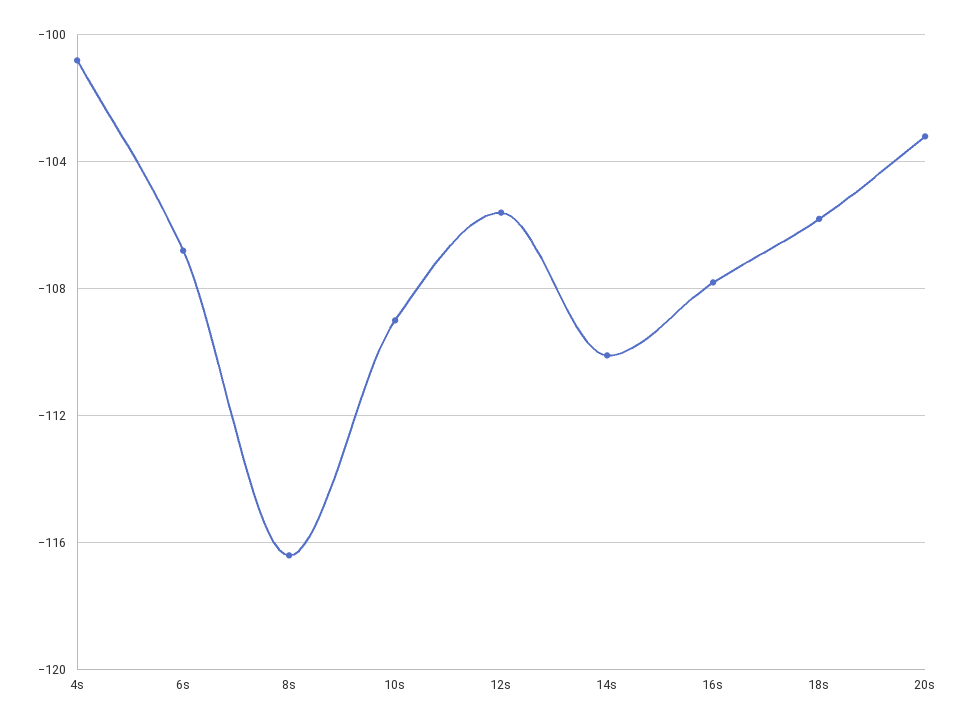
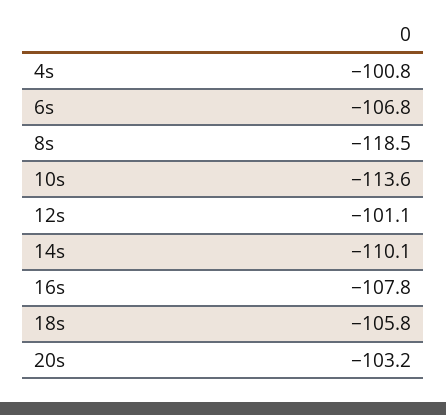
8s: -116.5 -> -118.5
10s: -109 -> -113.6
12s: -105.5 -> -101.1

